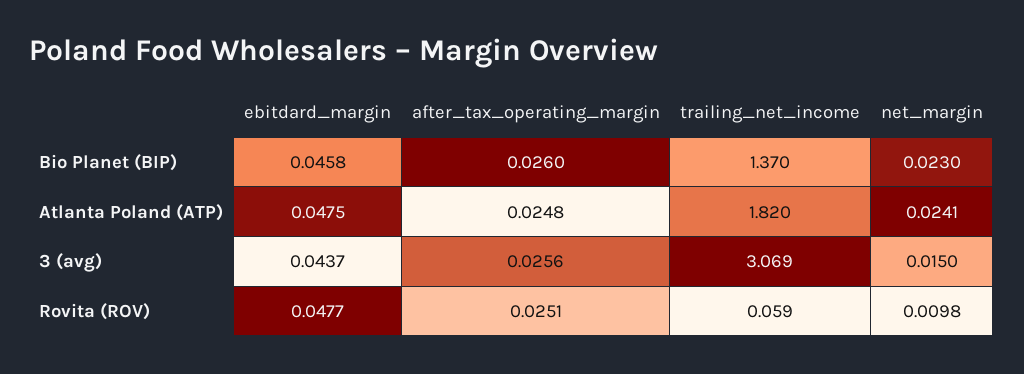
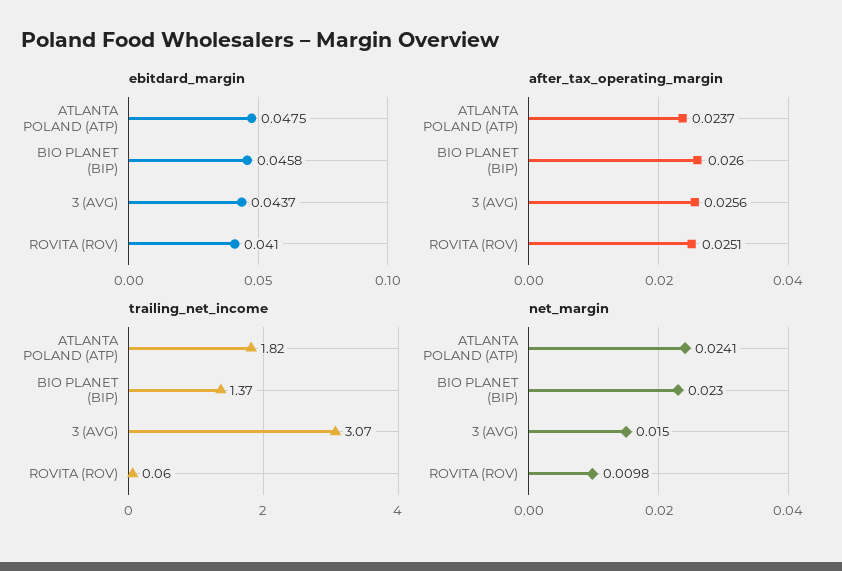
after_tax_operating_margin, Atlanta Poland (ATP): 0.0248 -> 0.0237
ebitdard_margin, Rovita (ROV): 0.0477 -> 0.041

